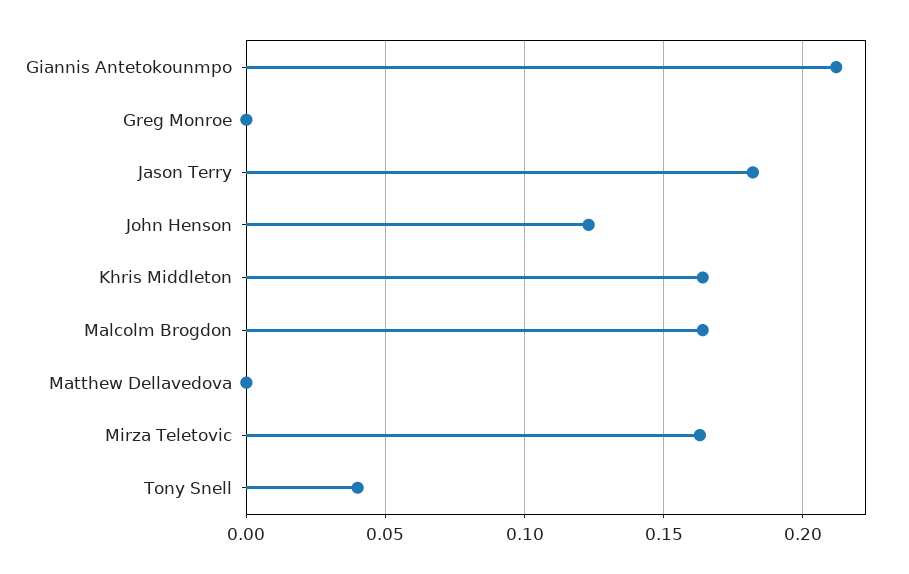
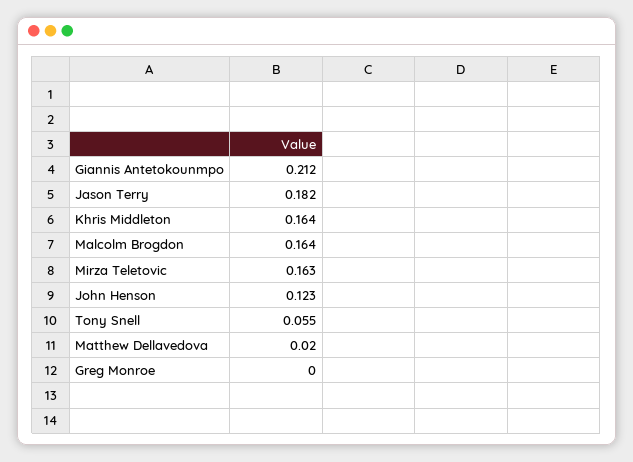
Matthew Dellavedova: 0 -> 0.02
Tony Snell: 0.04 -> 0.055

